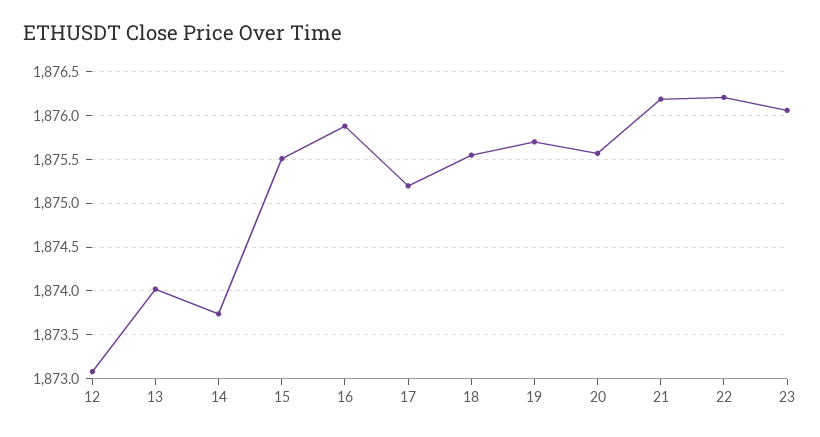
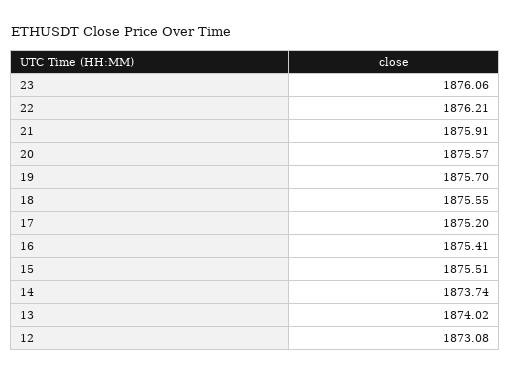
16: 1875.9 -> 1875.41
21: 1876.2 -> 1875.91

